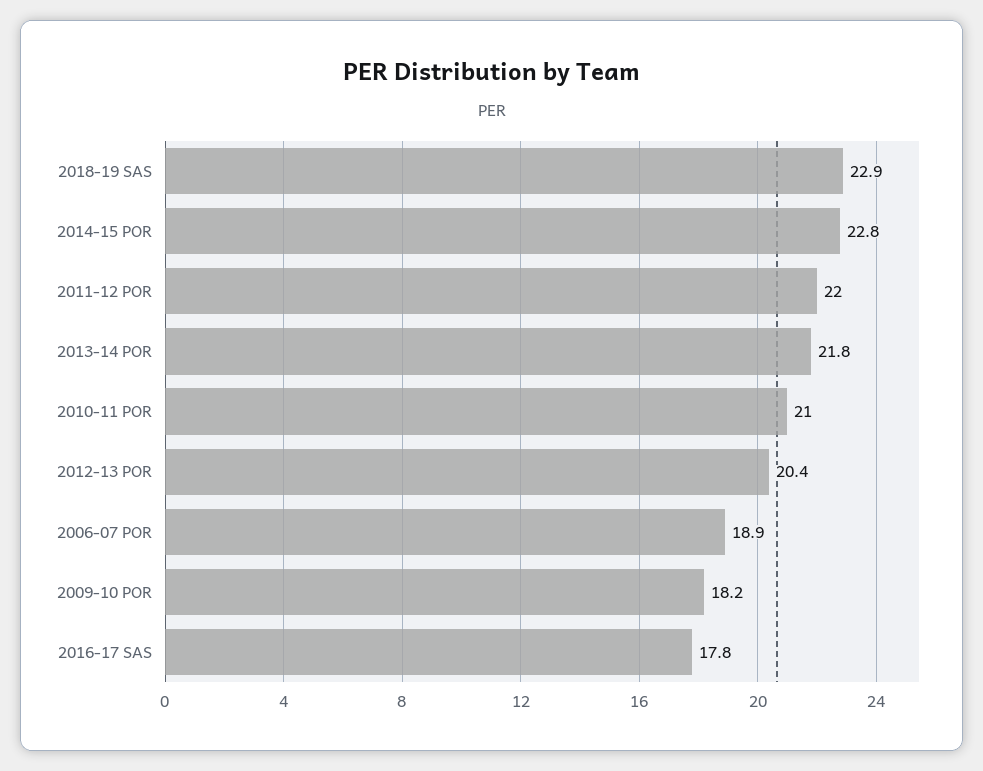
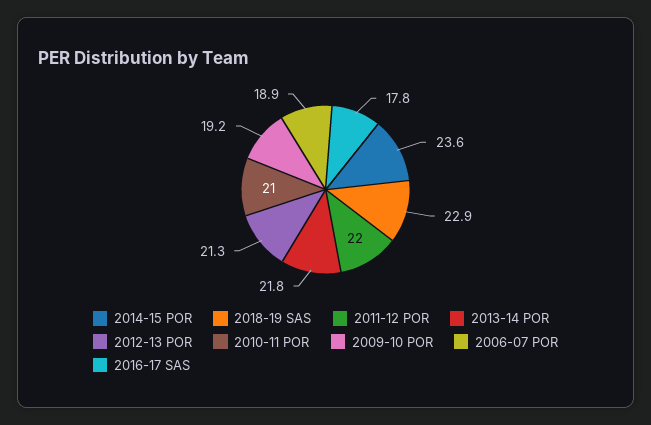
2014-15 POR: 22.8 -> 23.6
2012-13 POR: 20.4 -> 21.3
2009-10 POR: 18.2 -> 19.2

